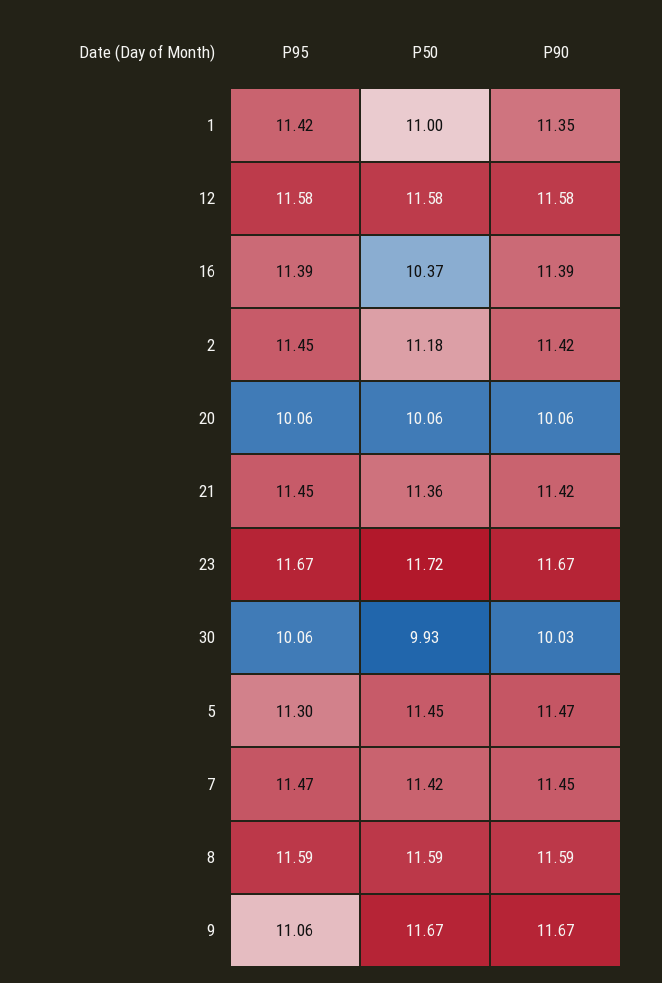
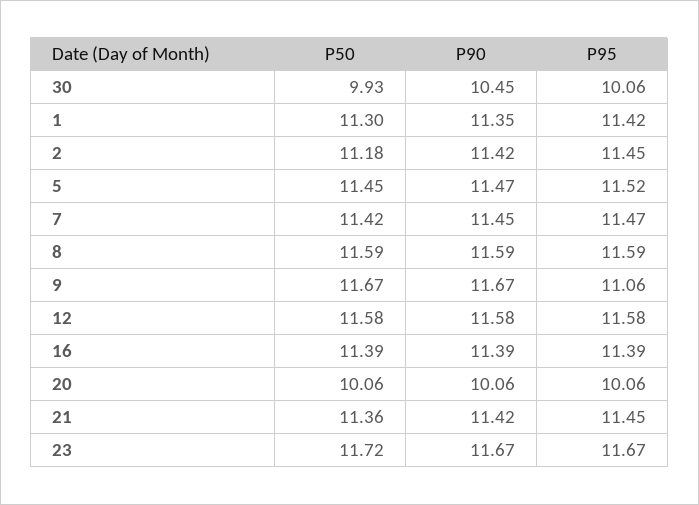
P50, 1: 11 -> 11.3
P50, 16: 10.37 -> 11.39
P90, 30: 10.03 -> 10.45
P95, 5: 11.3 -> 11.52

